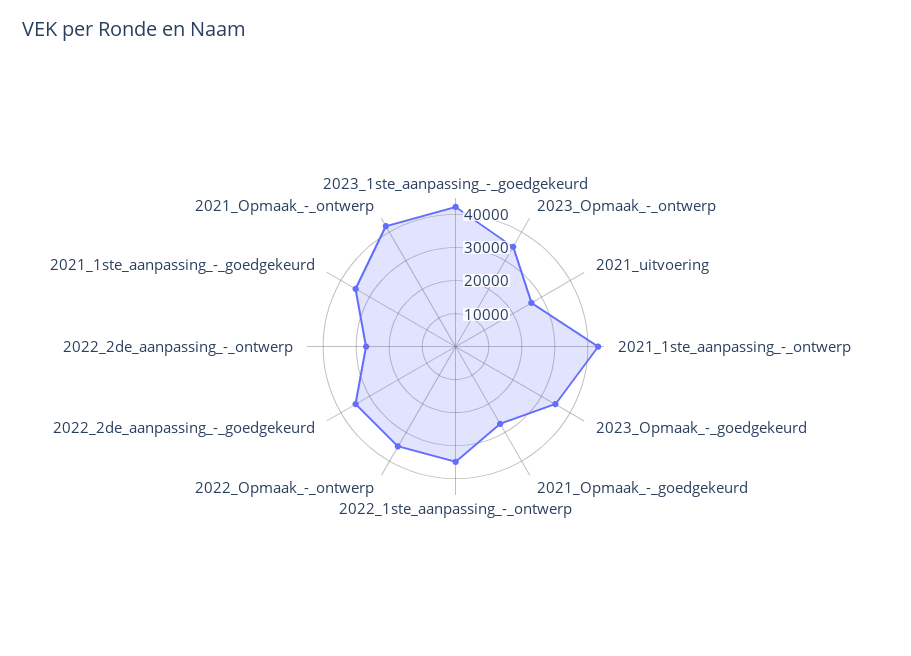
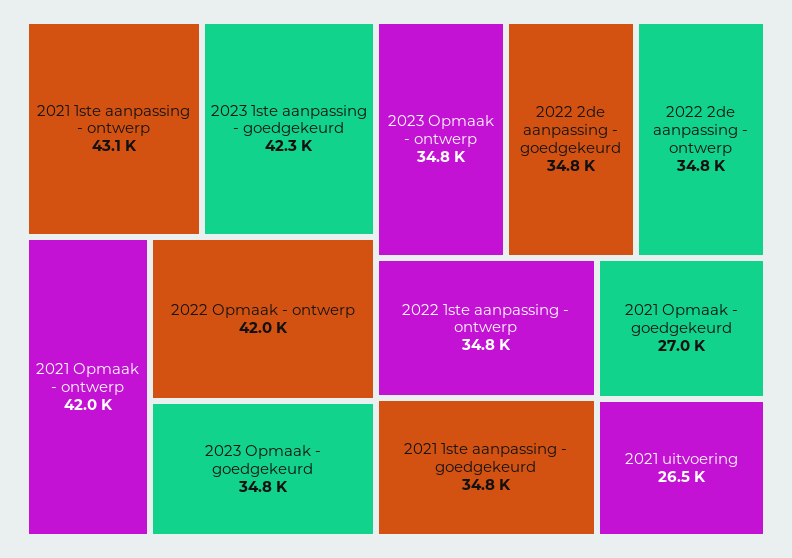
2022_Opmaak_-_ontwerp: 35000 -> 42000
2022_2de_aanpassing_-_ontwerp: 27500 -> 34800

